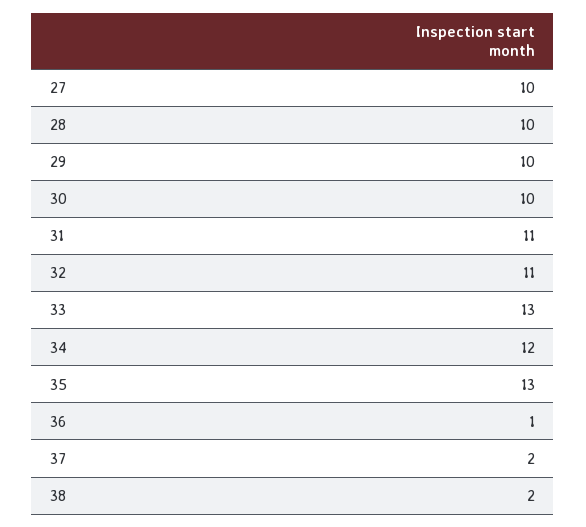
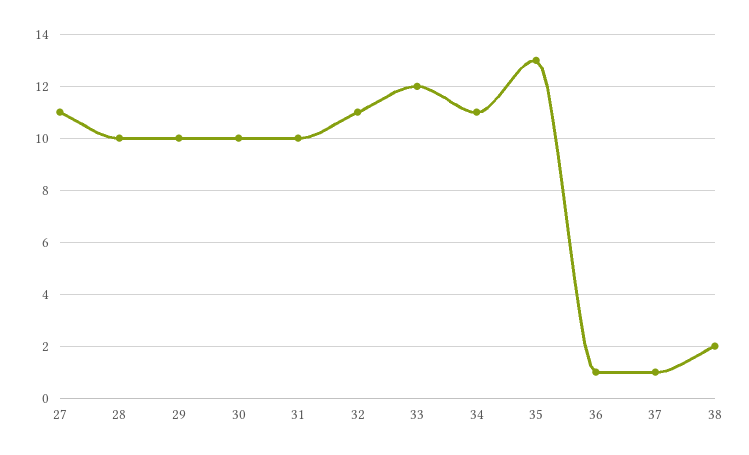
27: 10 -> 11
31: 11 -> 10
33: 13 -> 12
34: 12 -> 11
37: 2 -> 1

